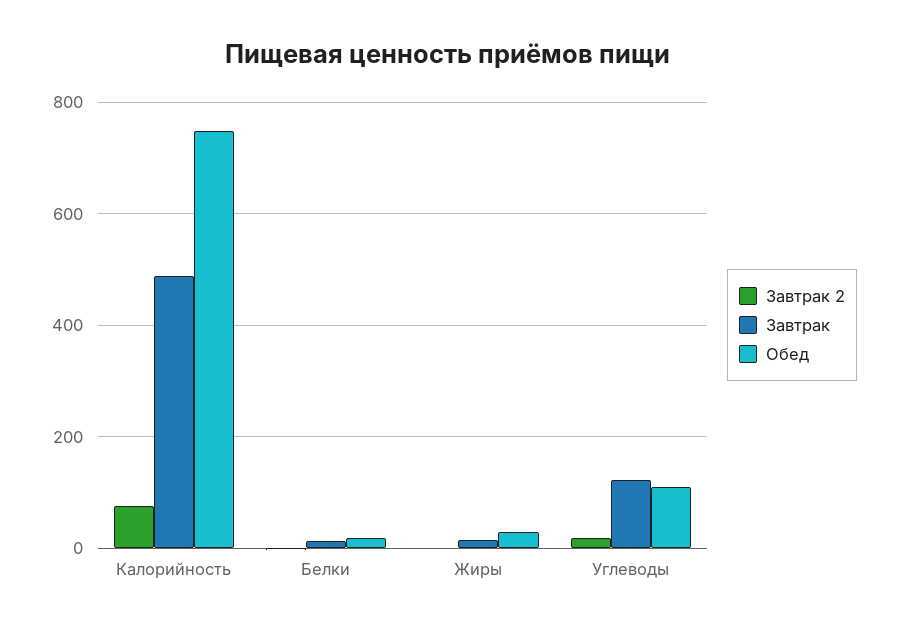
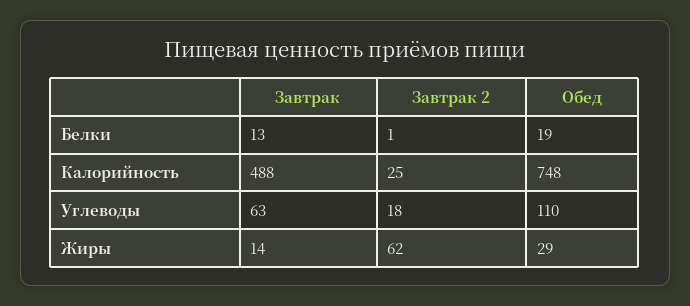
Завтрак 2, Калорийность: 80 -> 25
Завтрак 2, Жиры: 0 -> 62
Завтрак, Углеводы: 120 -> 63

